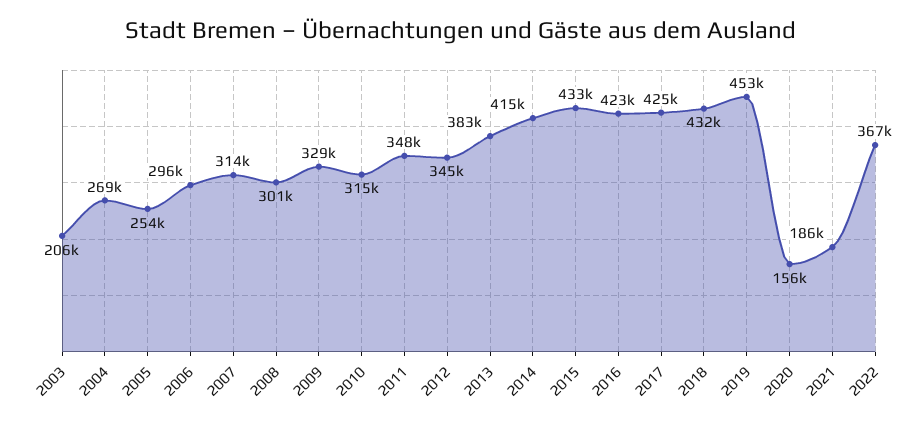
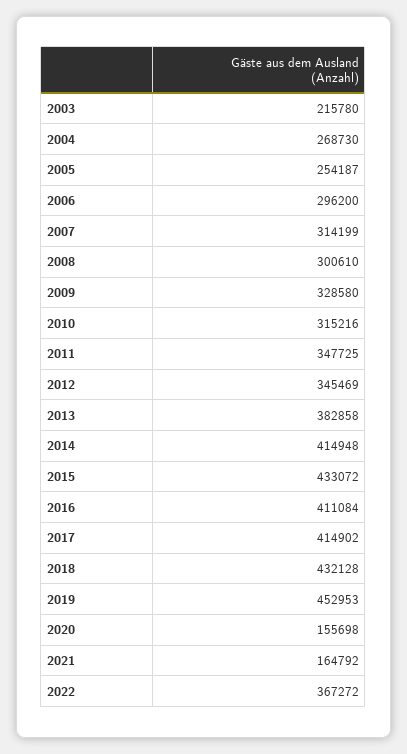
2003: 206000 -> 215780
2016: 423000 -> 411084
2017: 425000 -> 414902
2021: 186000 -> 164792

